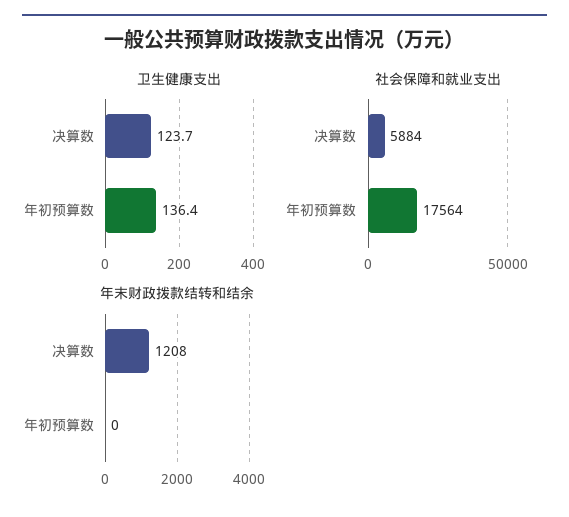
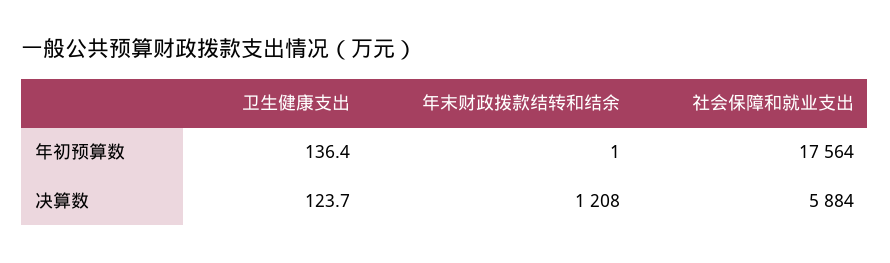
年末财政拨款结转和结余, 年初预算数: 0 -> 1

